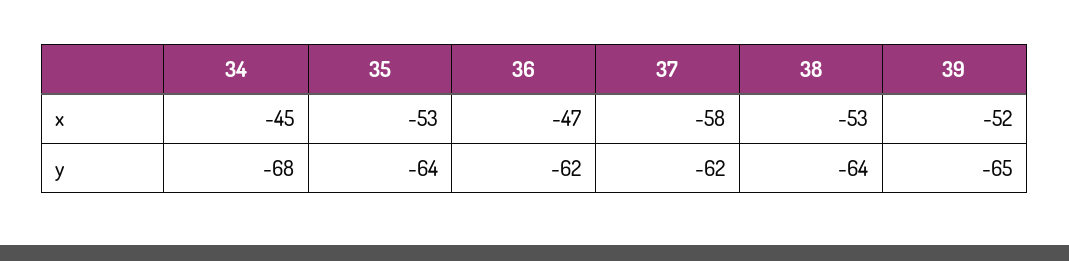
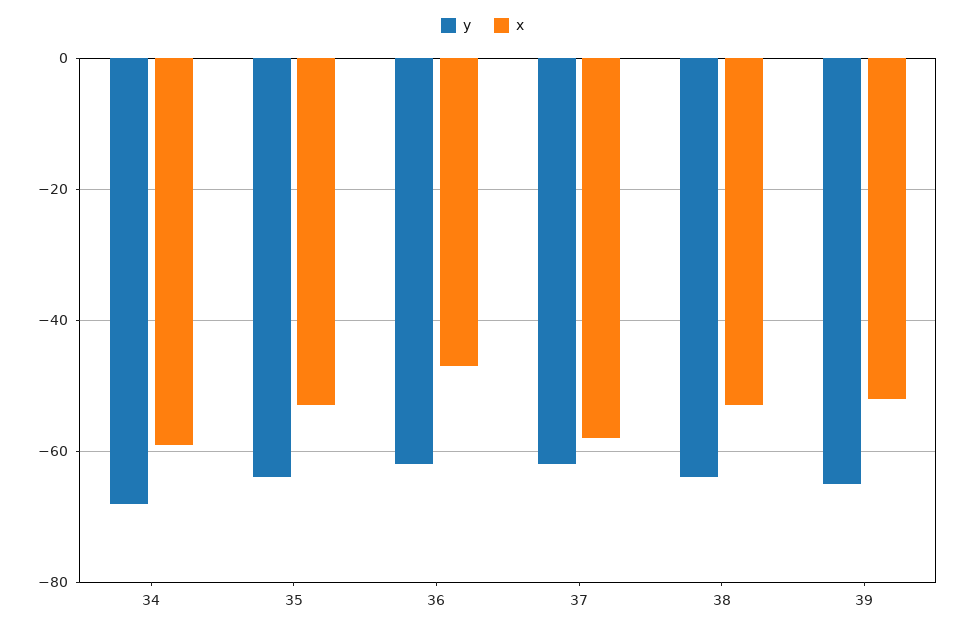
x, 34: -45 -> -60

